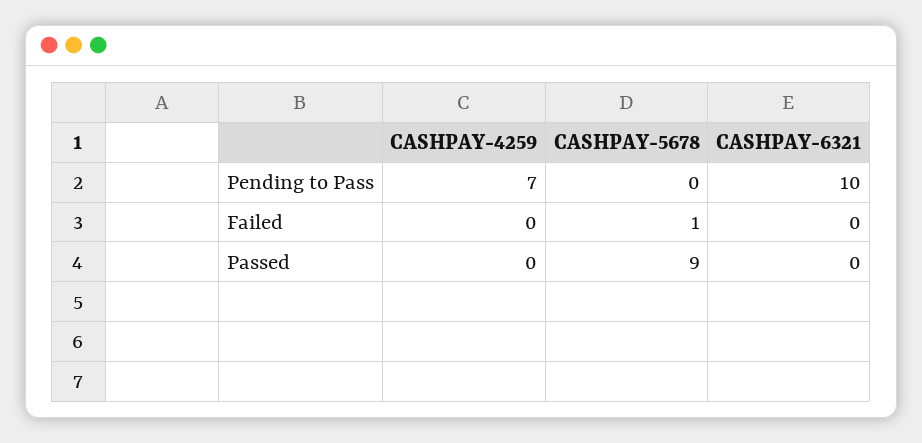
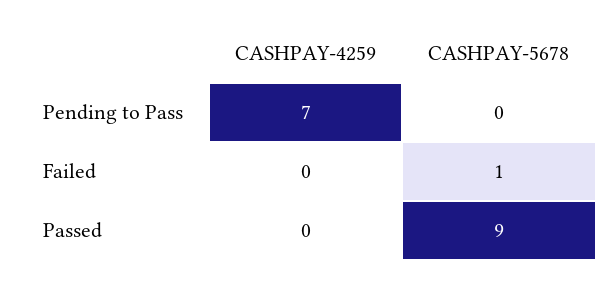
CASHPAY-6321, Pending to Pass: 10 -> none
CASHPAY-6321, Failed: 0 -> none
CASHPAY-6321, Passed: 0 -> none

